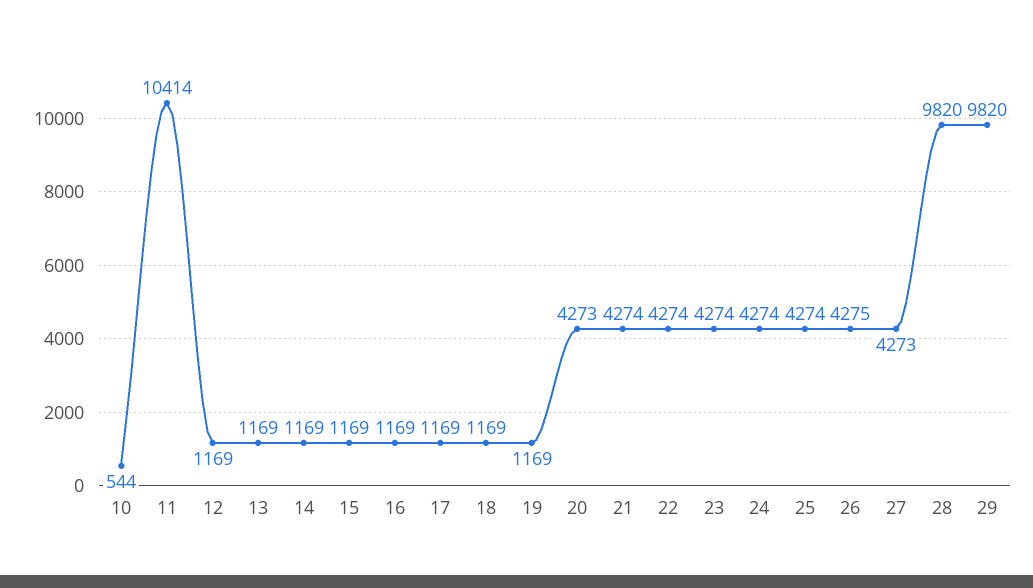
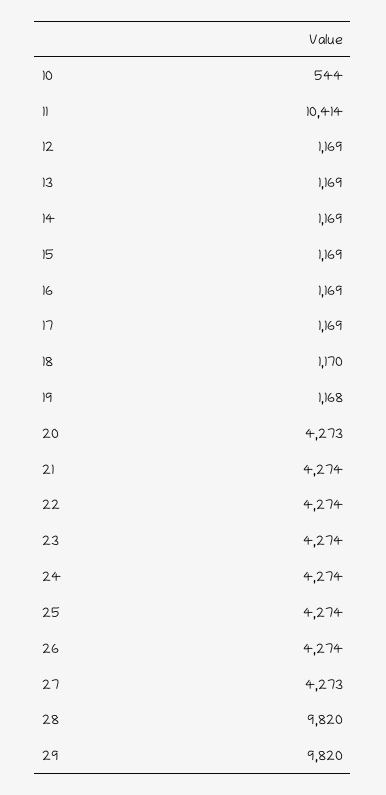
18: 1169 -> 1170
19: 1169 -> 1168
26: 4275 -> 4274

